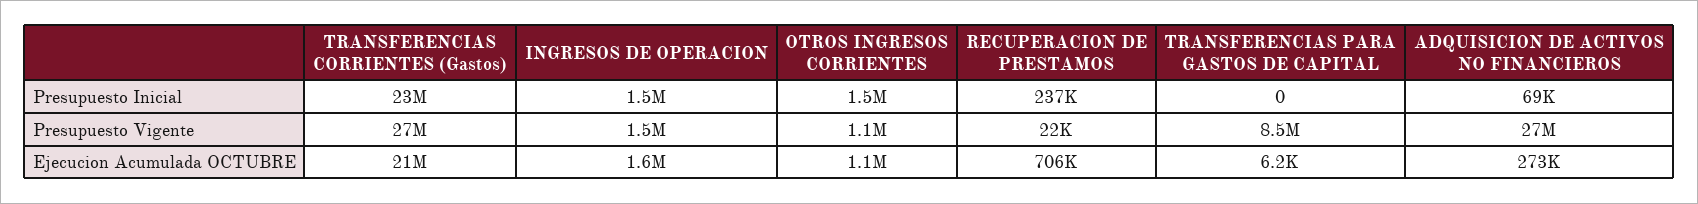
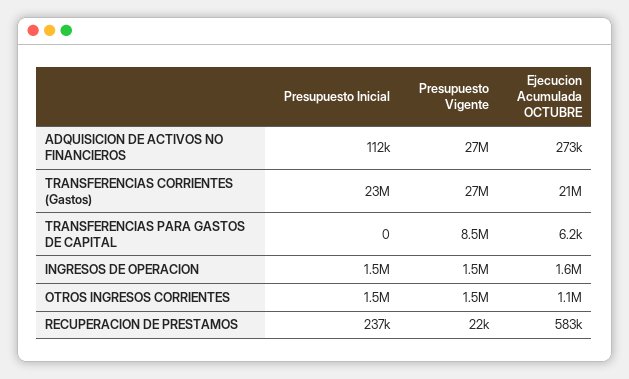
ADQUISICION DE ACTIVOS NO FINANCIEROS, Presupuesto Inicial: 69000 -> 112000
OTROS INGRESOS CORRIENTES, Presupuesto Vigente: 1100000 -> 1500000
RECUPERACION DE PRESTAMOS, Ejecucion Acumulada OCTUBRE: 706000 -> 583000

